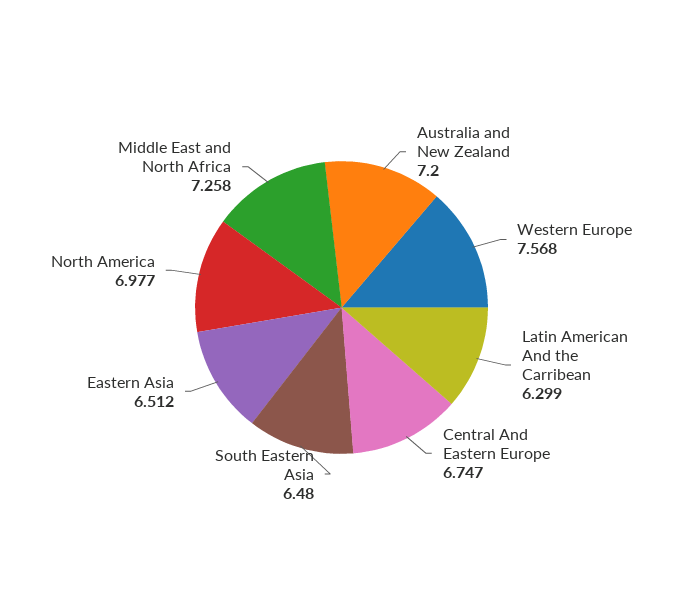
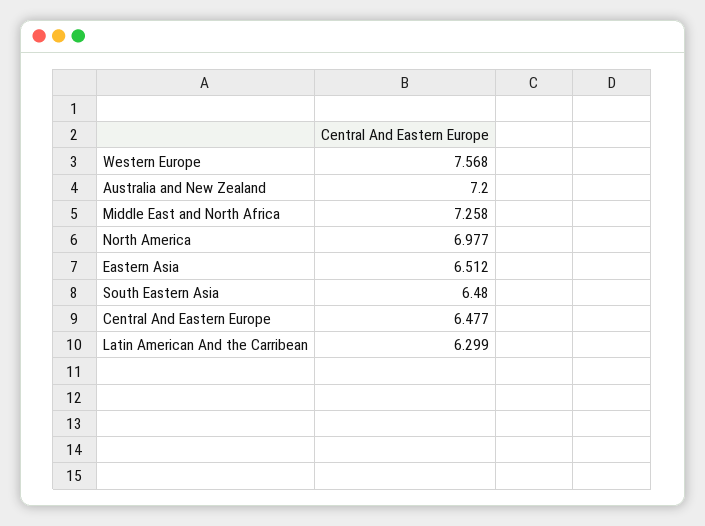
Central And Eastern Europe: 6.747 -> 6.477

